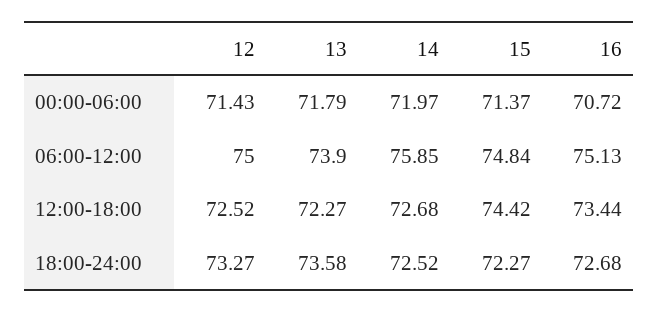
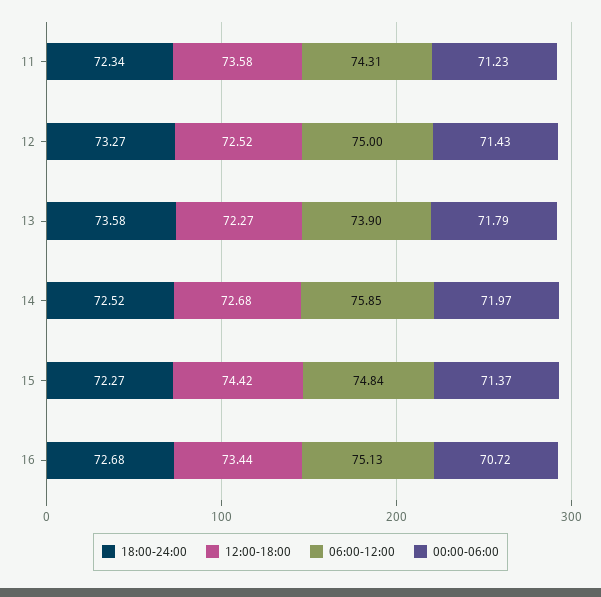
18:00-24:00, 11: none -> 72.34
12:00-18:00, 11: none -> 73.58
06:00-12:00, 11: none -> 74.31
00:00-06:00, 11: none -> 71.23

